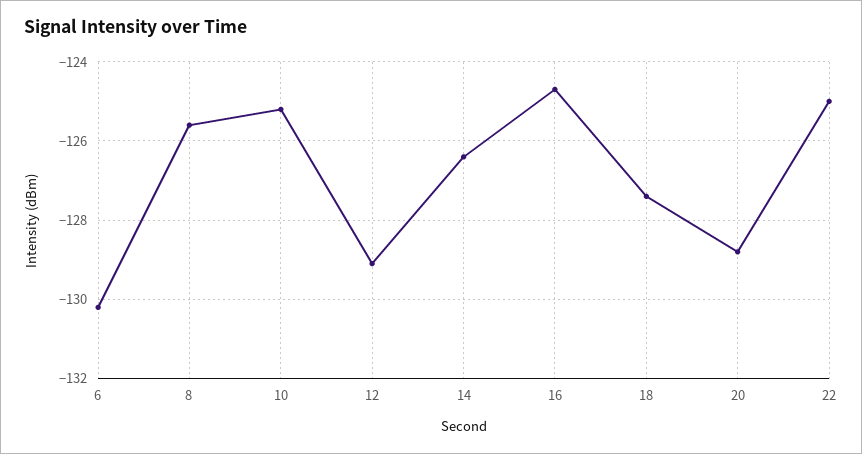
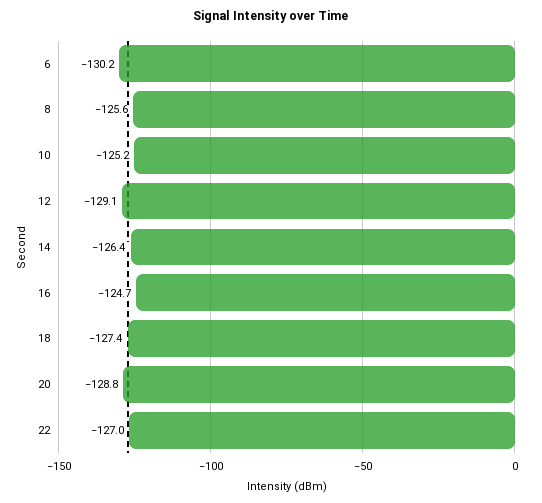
22: -125 -> -127

